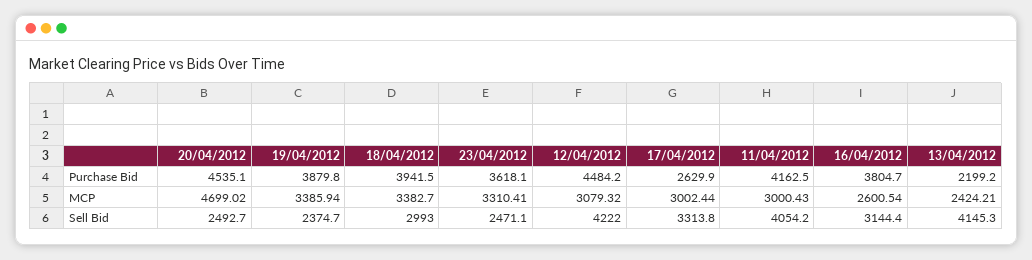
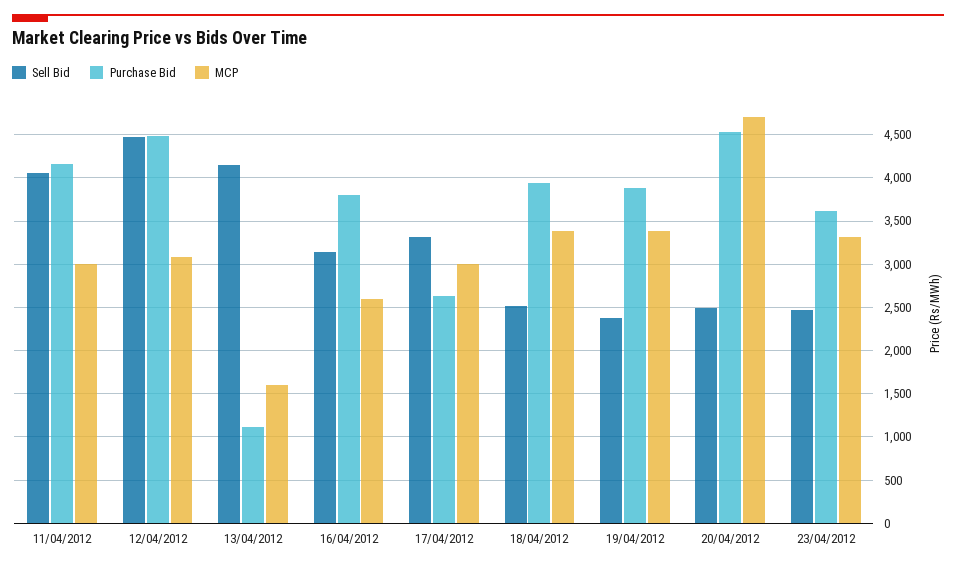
Purchase Bid, 13/04/2012: 2199.2 -> 1100
MCP, 13/04/2012: 2424.21 -> 1600
Sell Bid, 18/04/2012: 2993 -> 2500
Sell Bid, 12/04/2012: 4222 -> 4500

